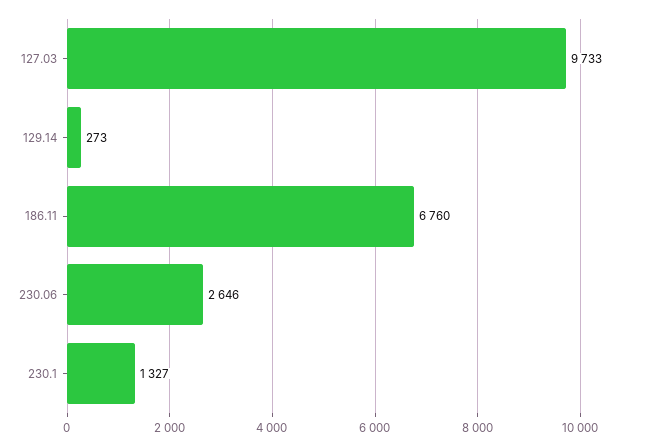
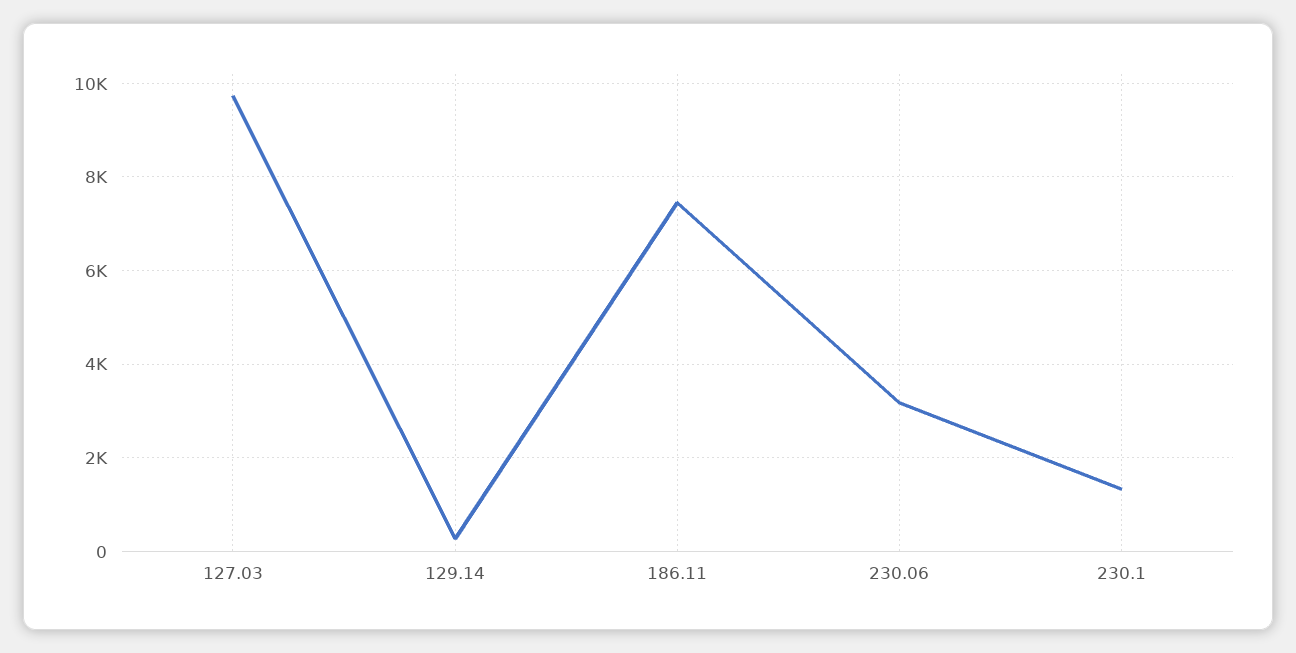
186.11: 6760 -> 7400
230.06: 2646 -> 3200

